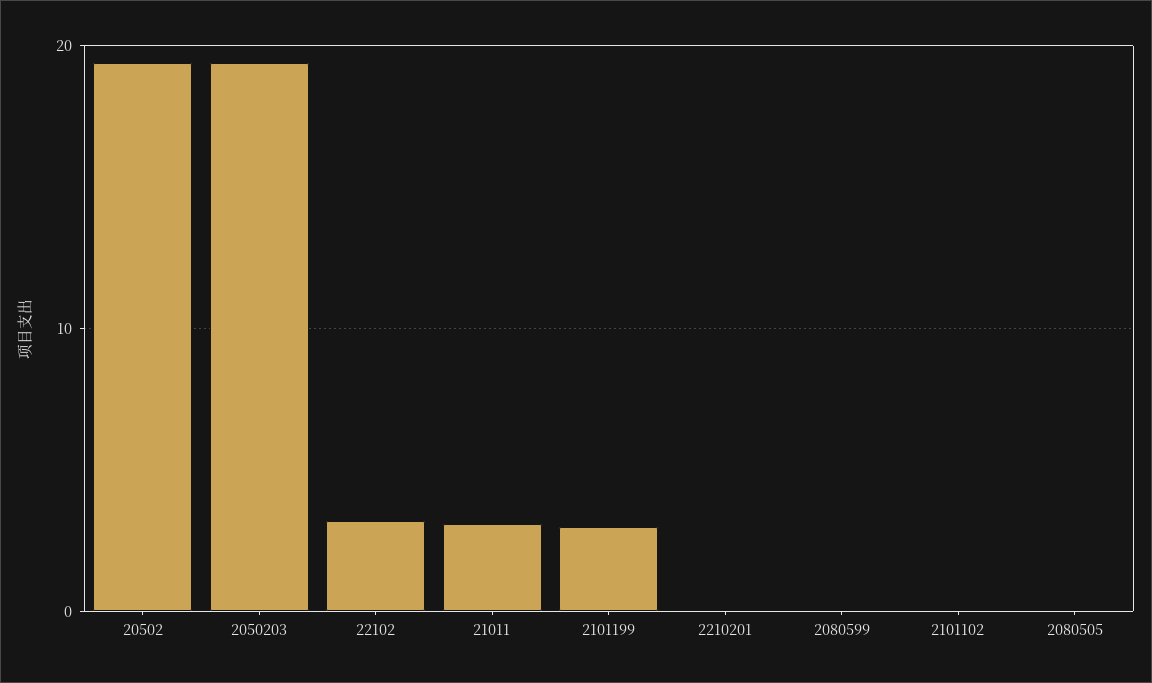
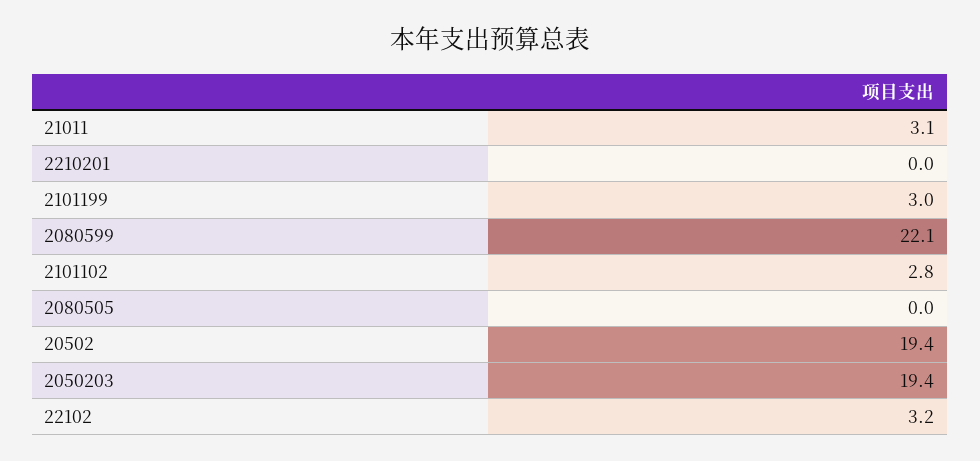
2080599: 0 -> 22.1
2101102: 0 -> 2.8

